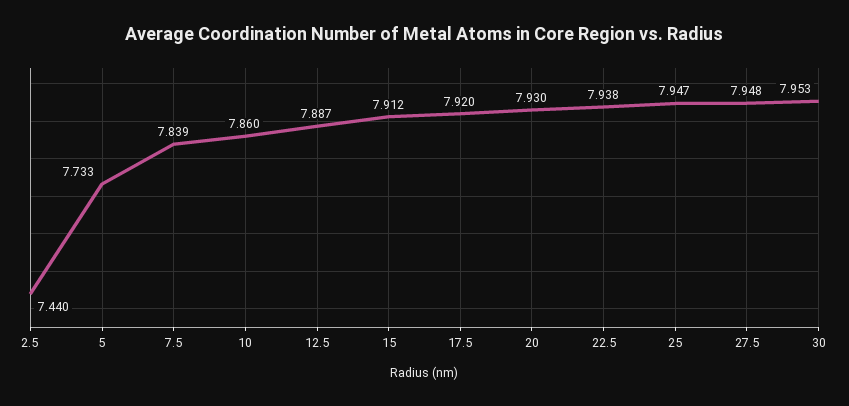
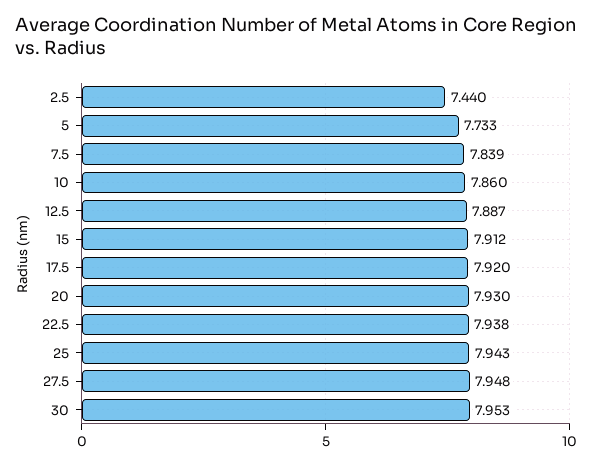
25: 7.947 -> 7.943

